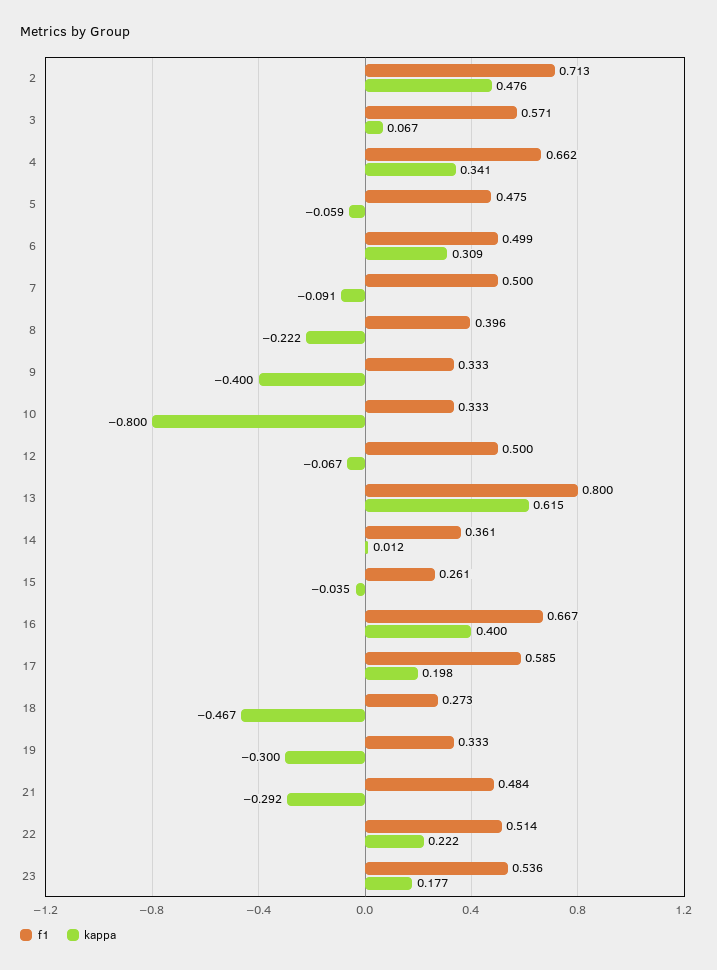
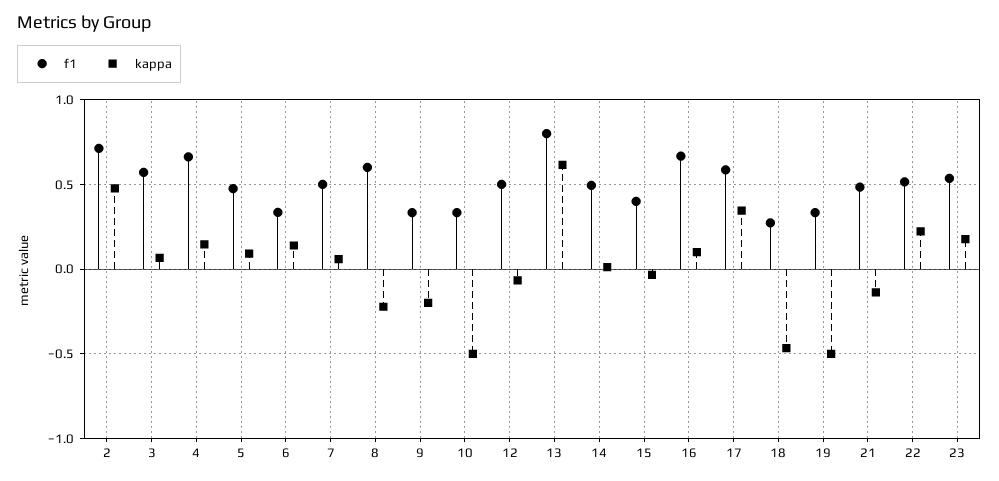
kappa, 4: 0.341 -> 0.15
kappa, 5: -0.059 -> 0.1
f1, 6: 0.499 -> 0.35
kappa, 6: 0.309 -> 0.15
kappa, 7: -0.091 -> 0.05
f1, 8: 0.396 -> 0.6
kappa, 9: -0.4 -> -0.2
kappa, 10: -0.8 -> -0.5
f1, 14: 0.361 -> 0.5
f1, 15: 0.261 -> 0.4
kappa, 16: 0.4 -> 0.1
kappa, 17: 0.198 -> 0.35
kappa, 19: -0.3 -> -0.5
kappa, 21: -0.292 -> -0.15

